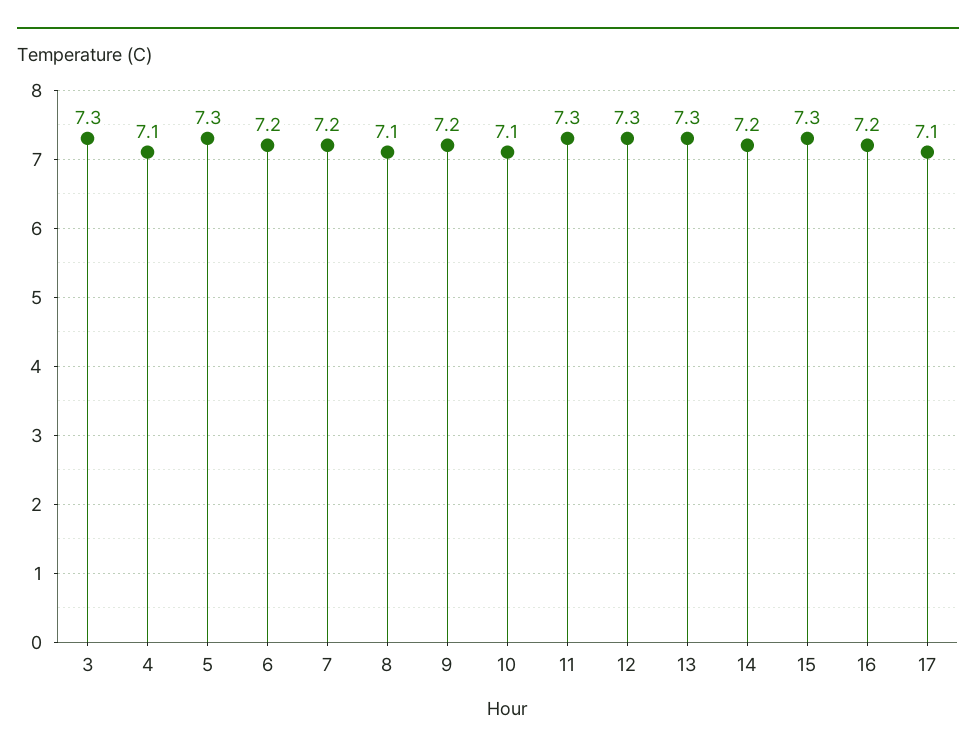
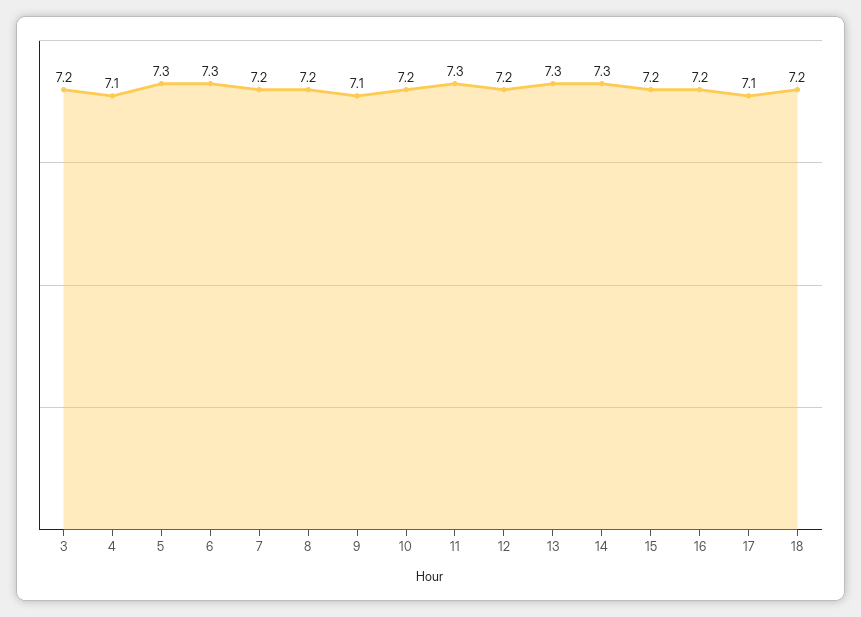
3: 7.3 -> 7.2
6: 7.2 -> 7.3
8: 7.1 -> 7.2
9: 7.2 -> 7.1
10: 7.1 -> 7.2
12: 7.3 -> 7.2
14: 7.2 -> 7.3
15: 7.3 -> 7.2
18: none -> 7.2

